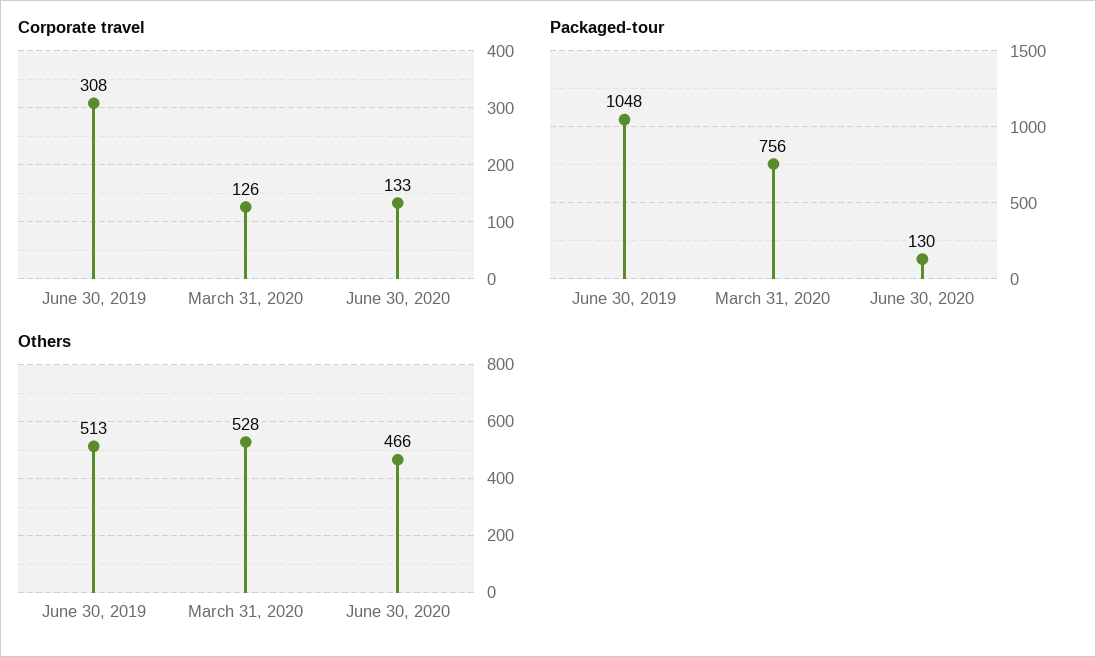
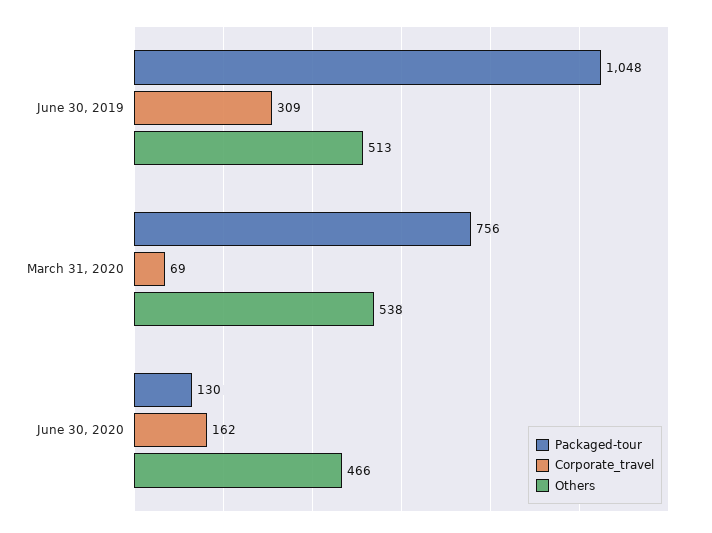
Corporate travel, June 30, 2019: 308 -> 309
Corporate travel, March 31, 2020: 126 -> 69
Corporate travel, June 30, 2020: 133 -> 162
Others, March 31, 2020: 528 -> 538

